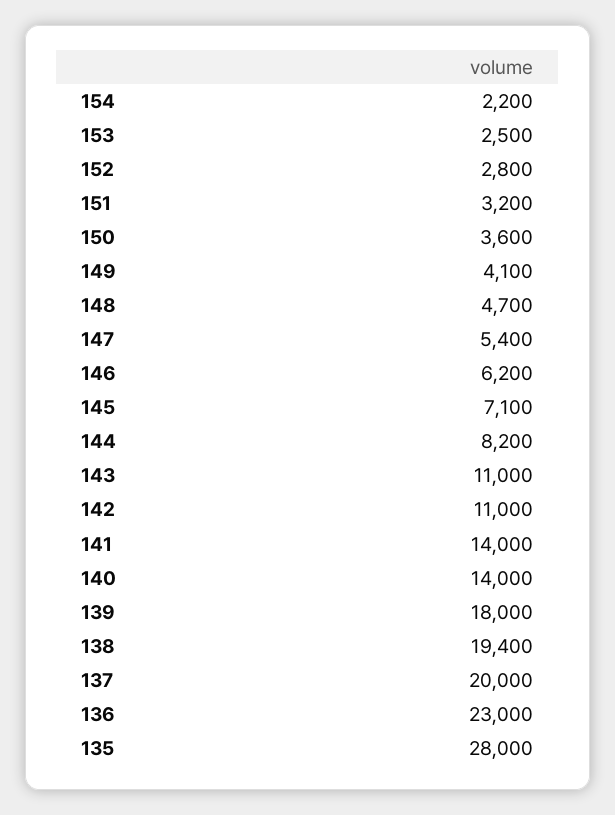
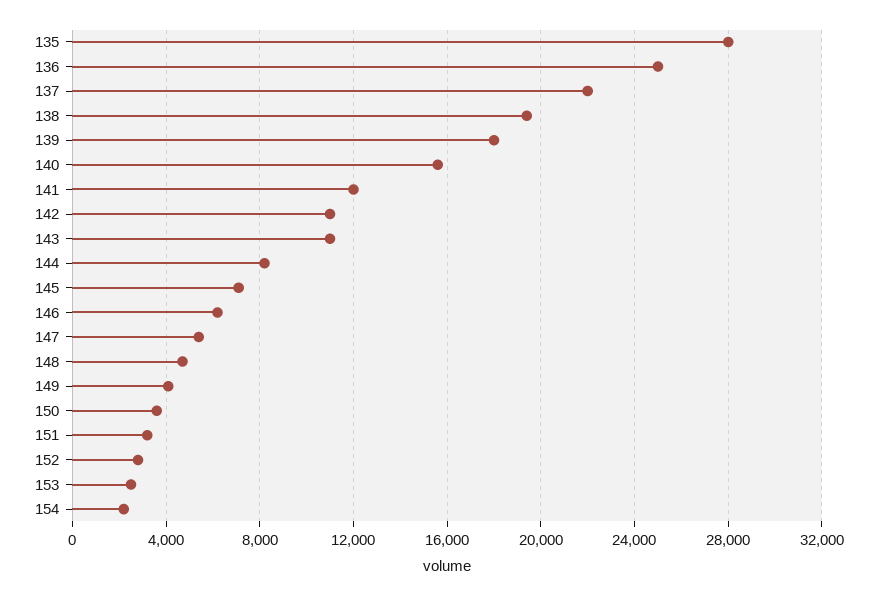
141: 14000 -> 12000
140: 14000 -> 15500
137: 20000 -> 22000
136: 23000 -> 25000

